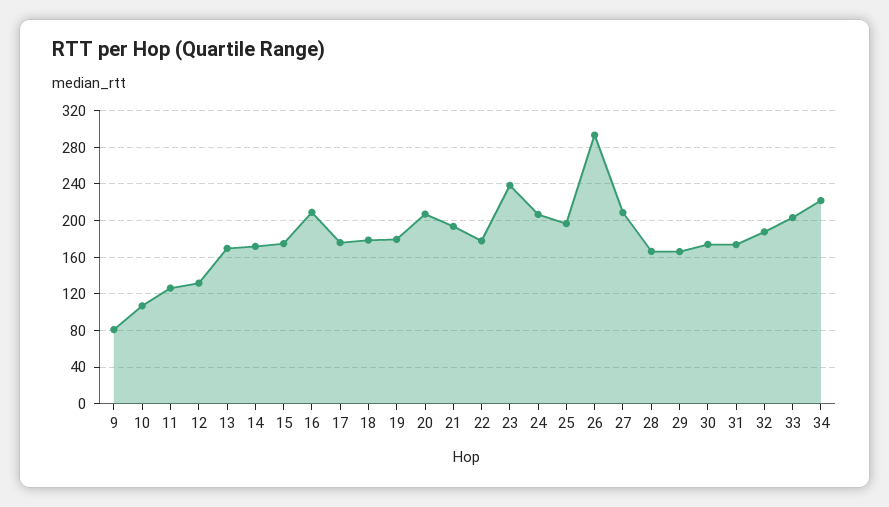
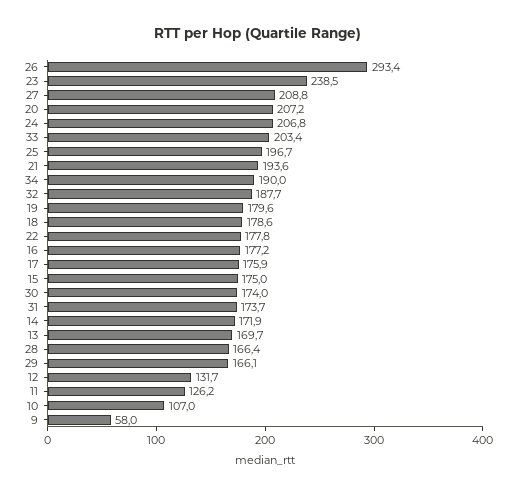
9: 80 -> 58
16: 210 -> 177.2
34: 220 -> 190

